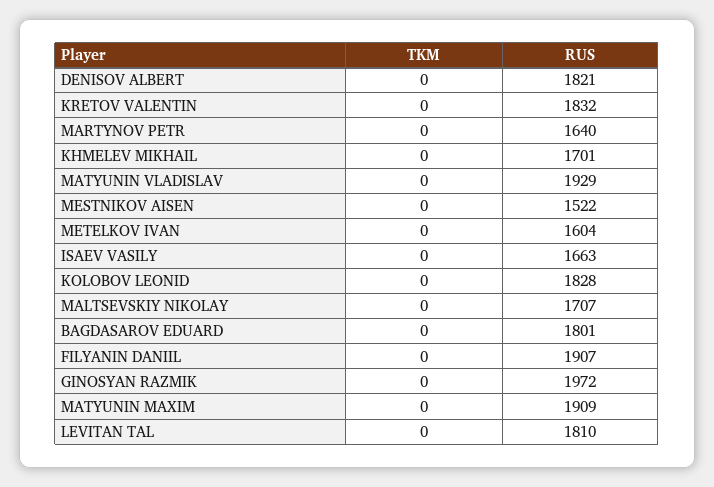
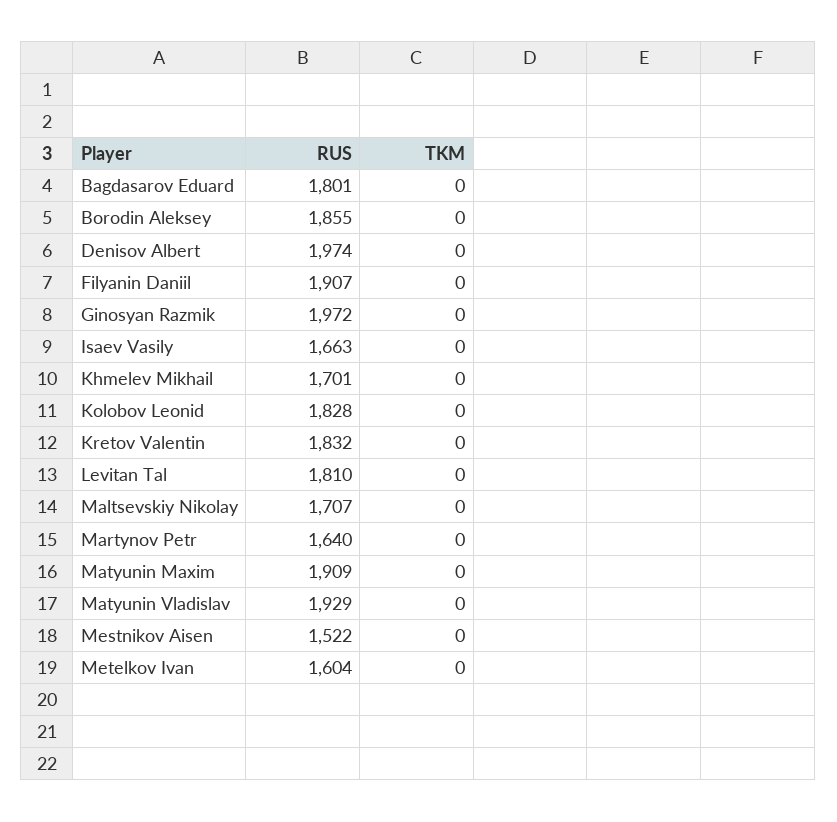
RUS, DENISOV ALBERT: 1821 -> 1974
RUS, Borodin Aleksey: none -> 1855
TKM, Borodin Aleksey: none -> 0

